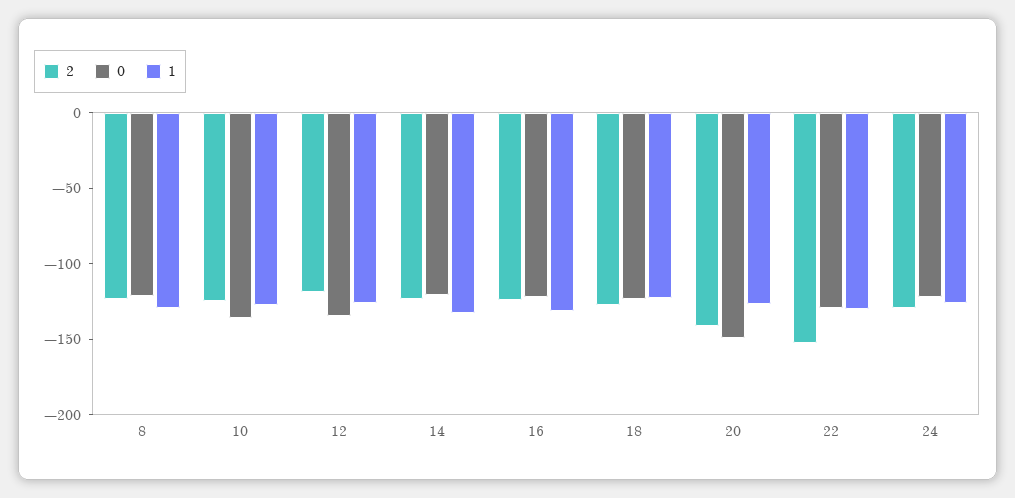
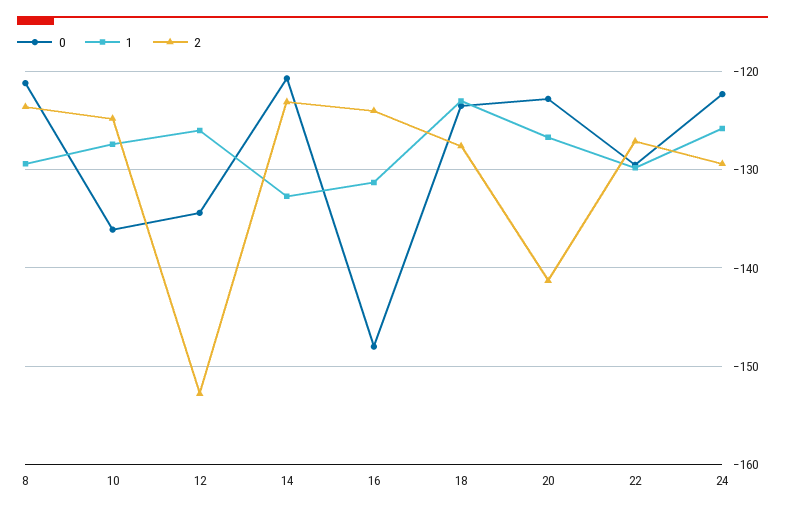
2, 12: -120 -> -153
0, 16: -120 -> -148
0, 20: -150 -> -123
2, 22: -150 -> -127

